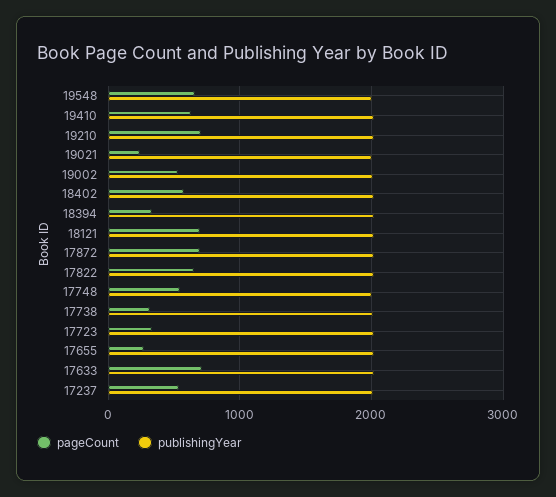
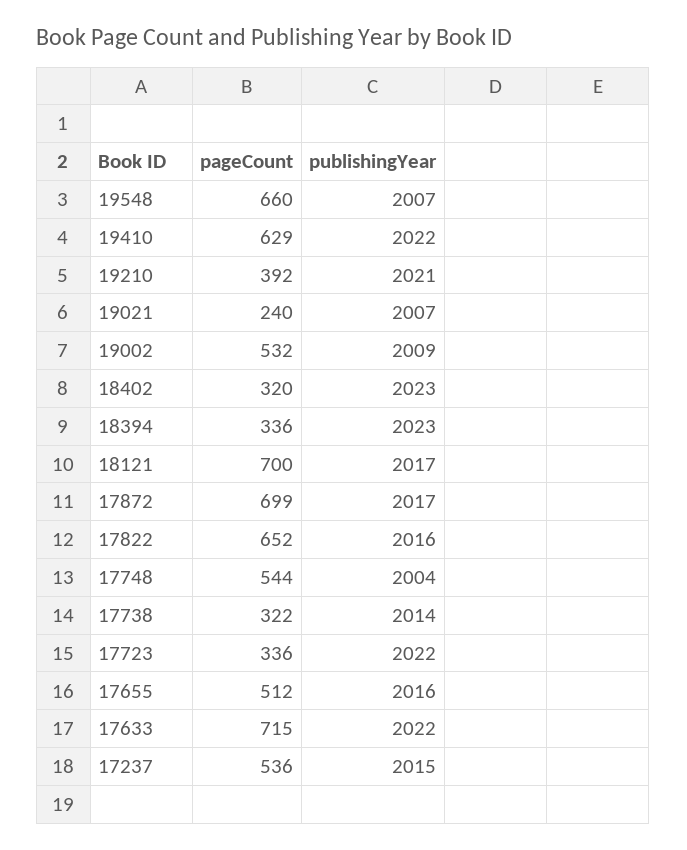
pageCount, 19210: 700 -> 392
pageCount, 18402: 600 -> 320
pageCount, 17655: 300 -> 512

